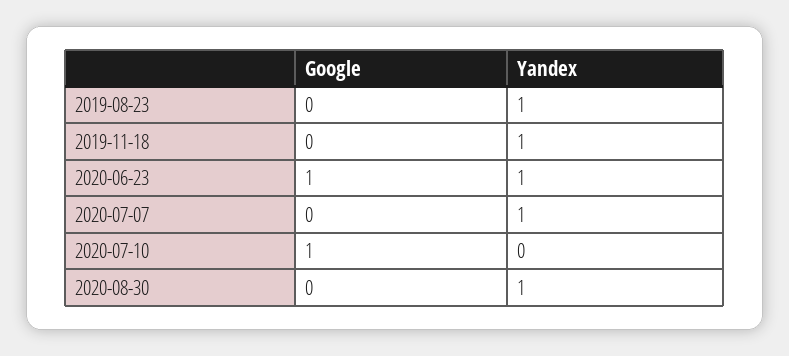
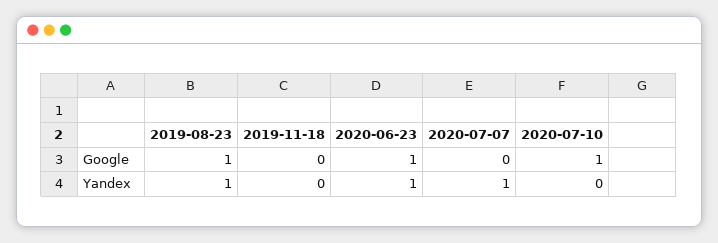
Google, 2019-08-23: 0 -> 1
Yandex, 2019-11-18: 1 -> 0
Google, 2020-08-30: 0 -> none
Yandex, 2020-08-30: 1 -> none

